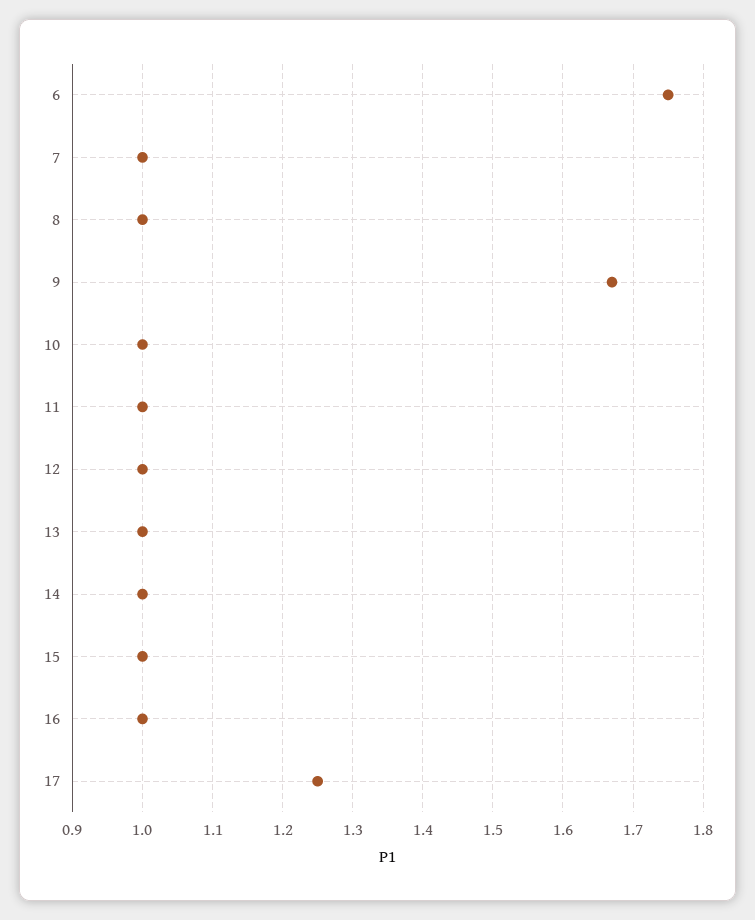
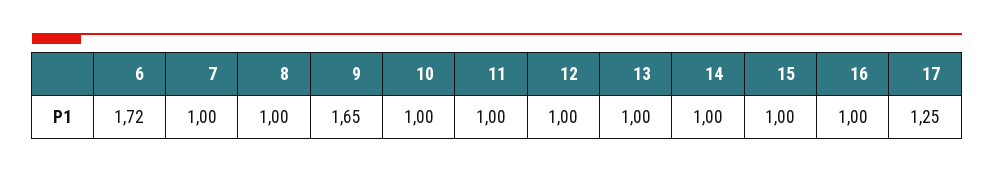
6: 1.75 -> 1.72
9: 1.67 -> 1.65

